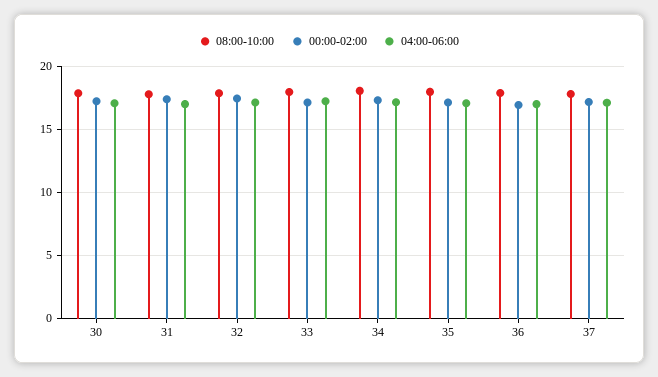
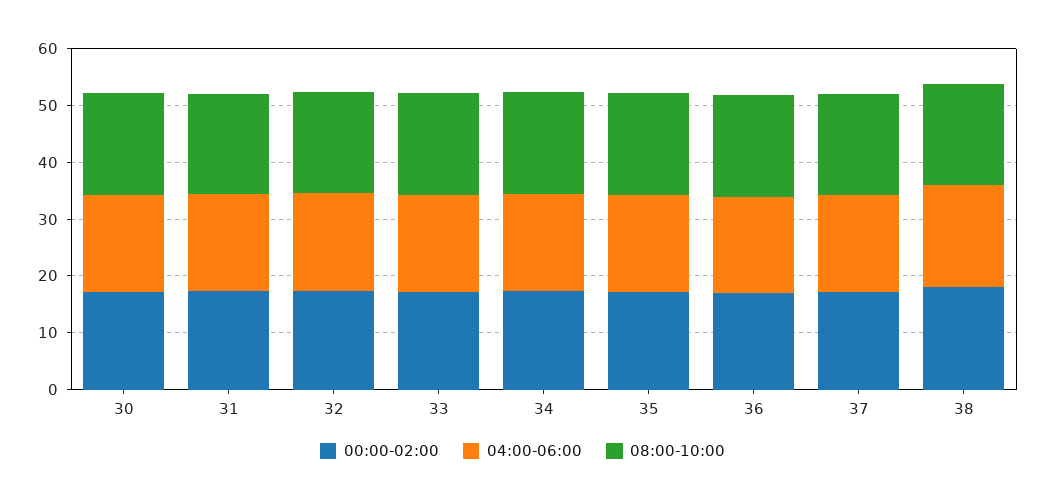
00:00-02:00, 38: none -> 18
04:00-06:00, 38: none -> 18
08:00-10:00, 38: none -> 18

